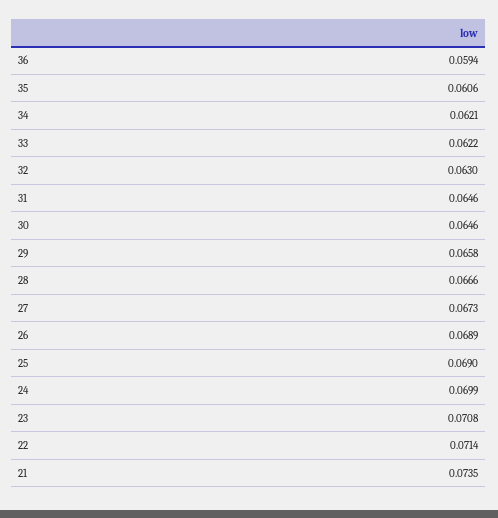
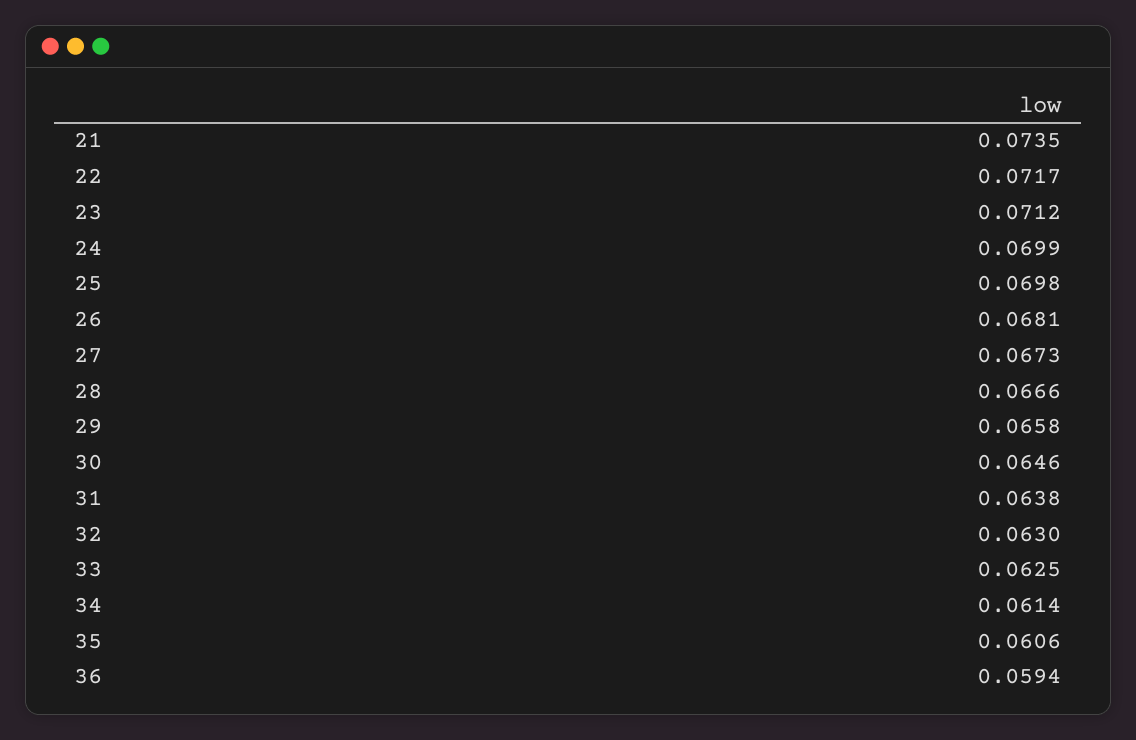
34: 0.0621 -> 0.0614
33: 0.0622 -> 0.0625
31: 0.0646 -> 0.0638
26: 0.0689 -> 0.0681
25: 0.069 -> 0.0698
23: 0.0708 -> 0.0712
22: 0.0714 -> 0.0717

